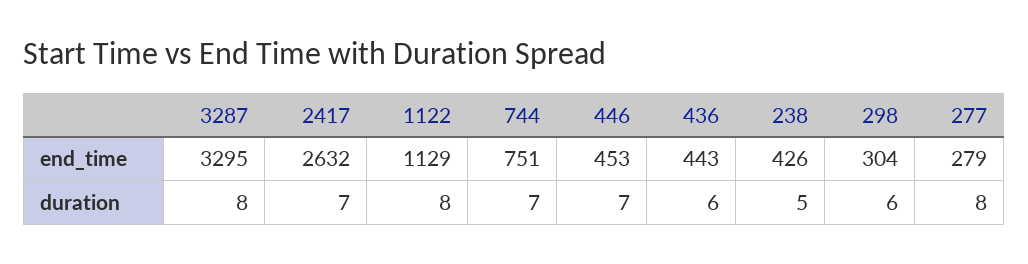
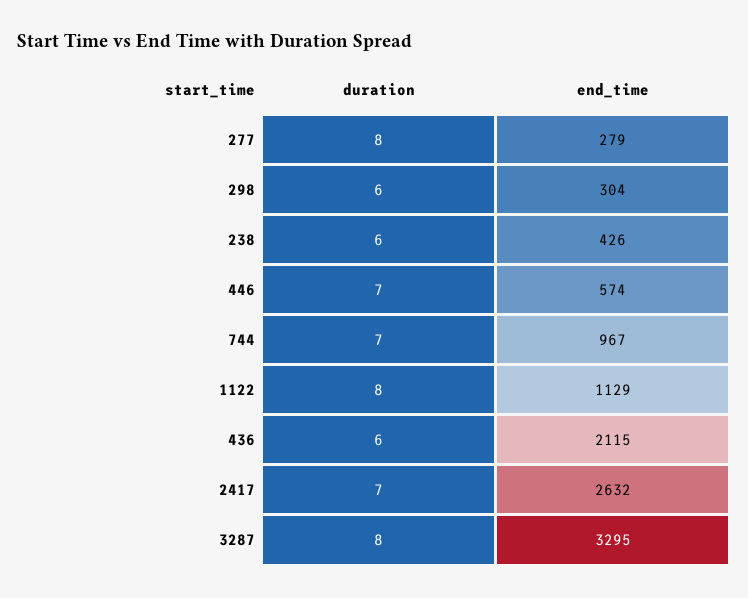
744, end_time: 751 -> 967
446, end_time: 453 -> 574
436, end_time: 443 -> 2115
238, duration: 5 -> 6

